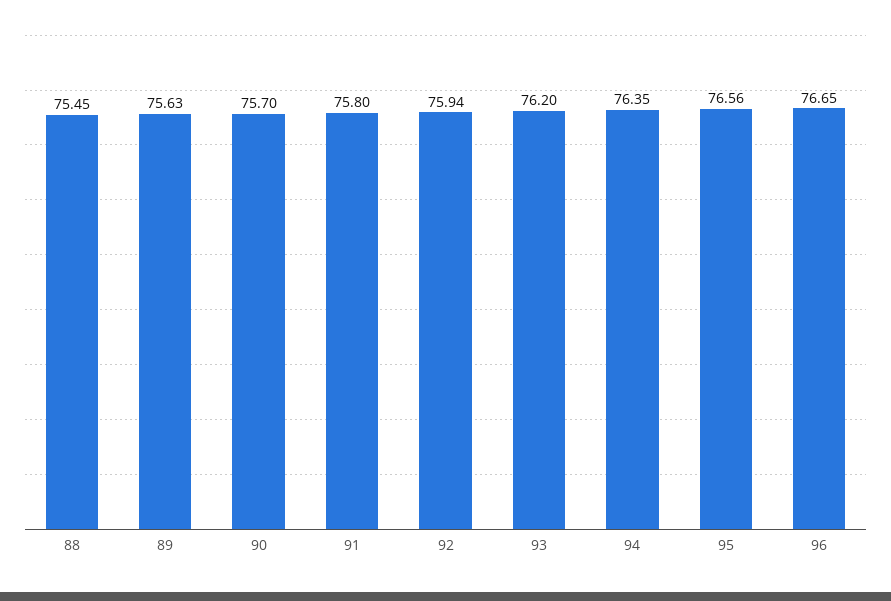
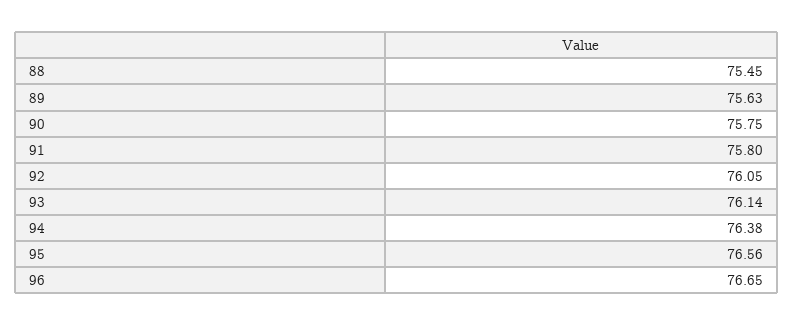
90: 75.7 -> 75.75
92: 75.94 -> 76.05
93: 76.2 -> 76.14
94: 76.35 -> 76.38

